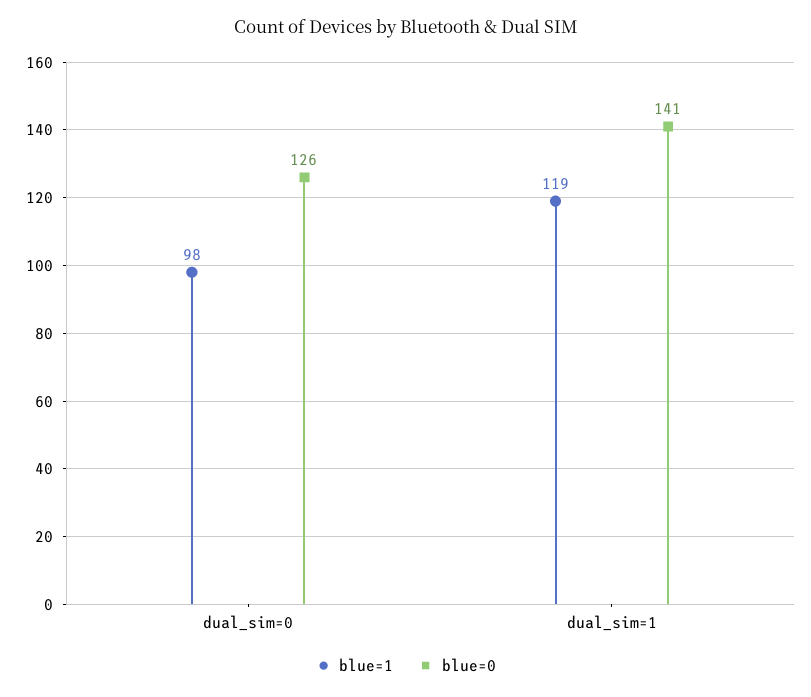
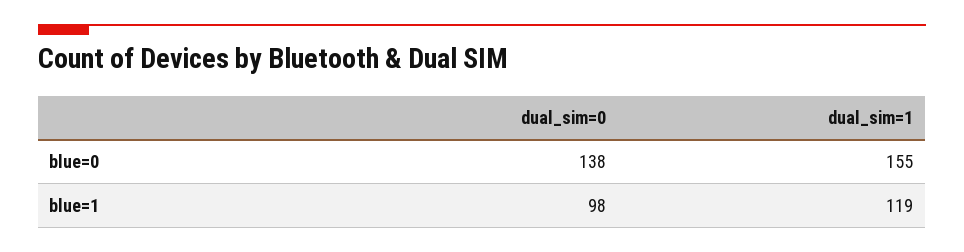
blue=0, dual_sim=0: 126 -> 138
blue=0, dual_sim=1: 141 -> 155

